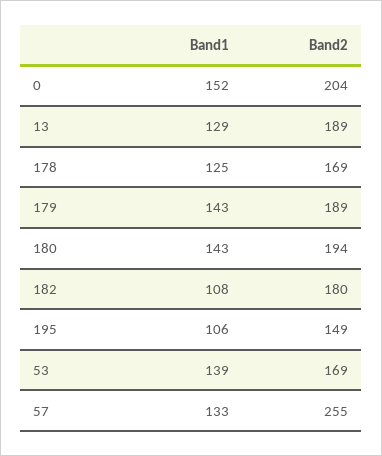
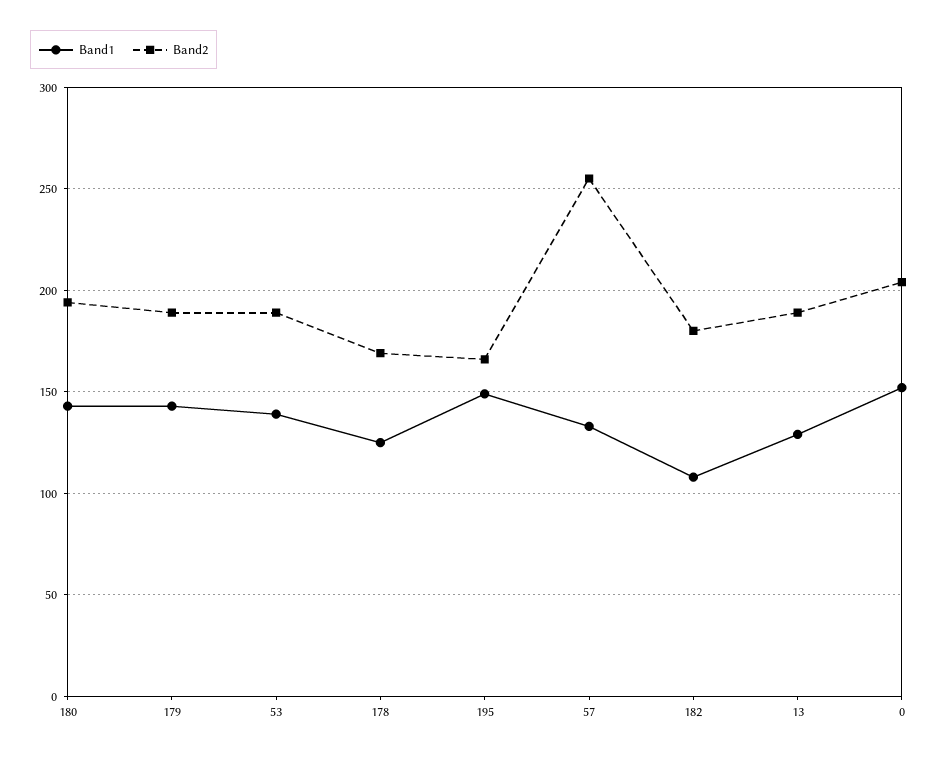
Band1, 195: 106 -> 150
Band2, 195: 149 -> 165
Band2, 53: 169 -> 190

